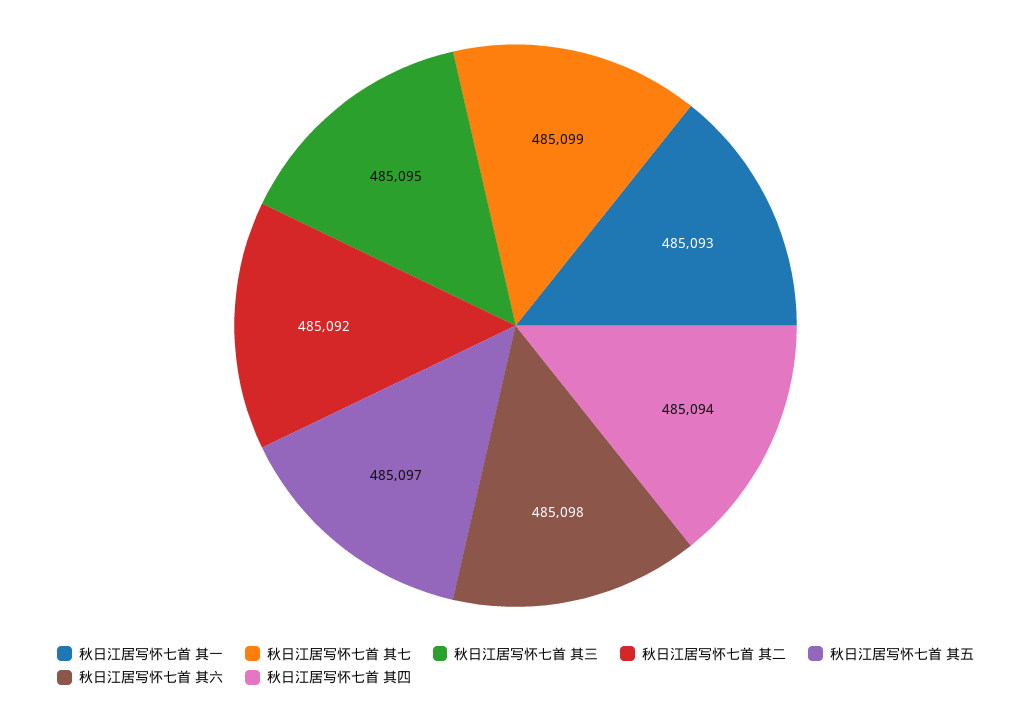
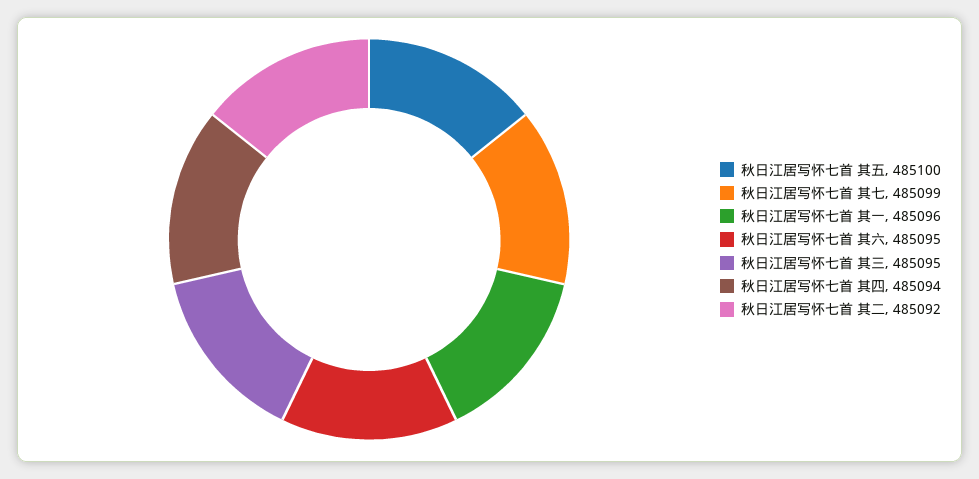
秋日江居写怀七首 其一: 485093 -> 485096
秋日江居写怀七首 其五: 485097 -> 485100
秋日江居写怀七首 其六: 485098 -> 485095

